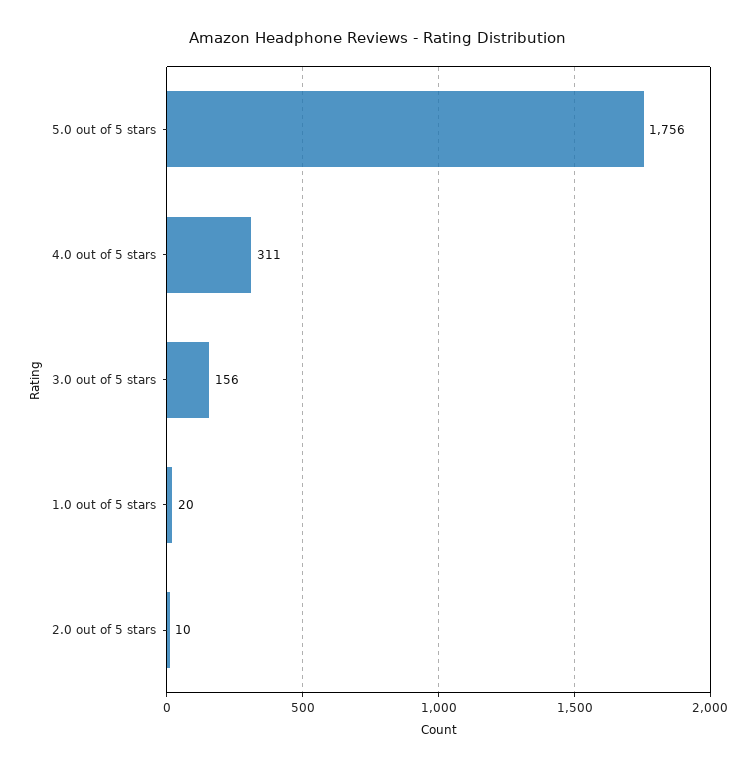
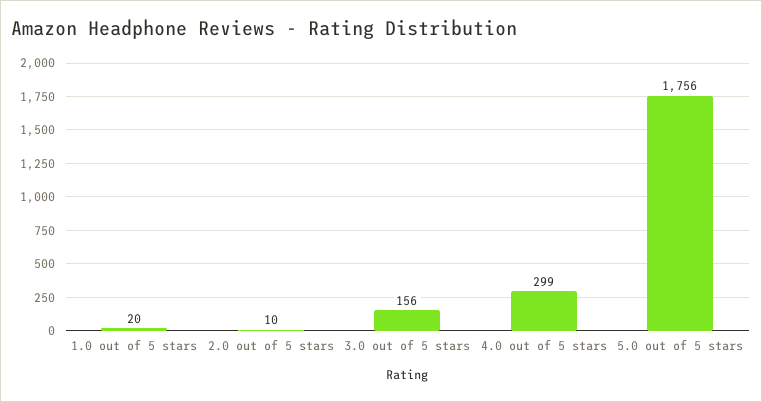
4.0 out of 5 stars: 311 -> 299

